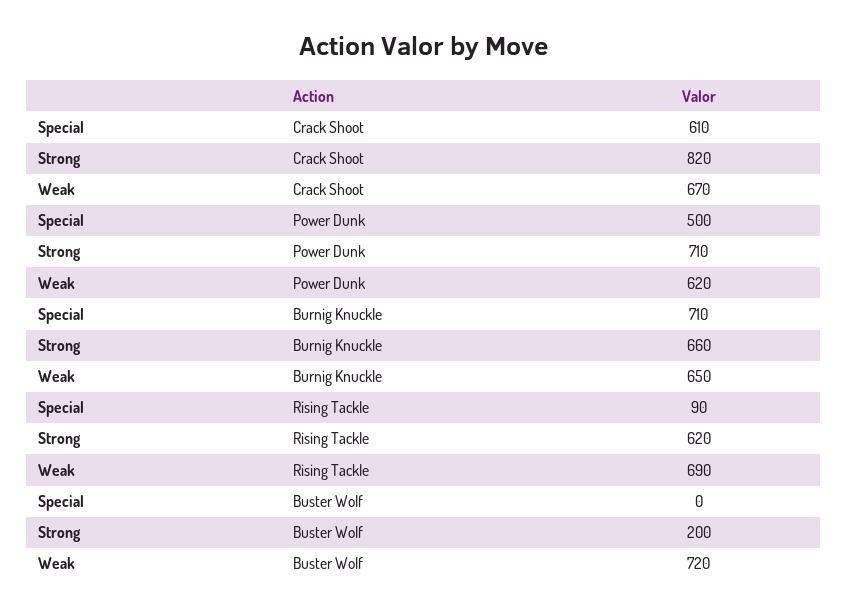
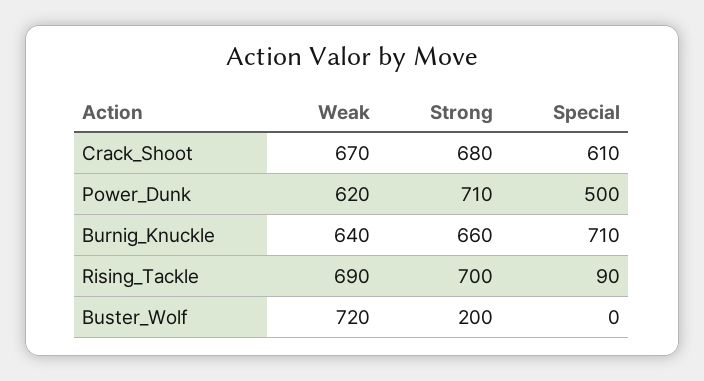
Strong, Crack Shoot: 820 -> 680
Weak, Burnig Knuckle: 650 -> 640
Strong, Rising Tackle: 620 -> 700

